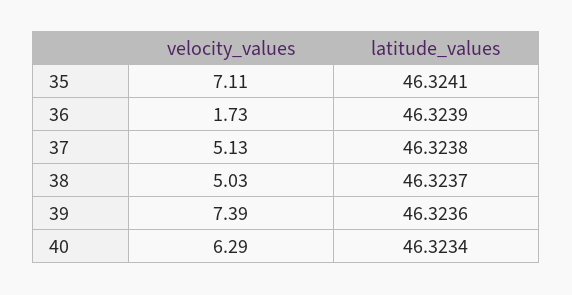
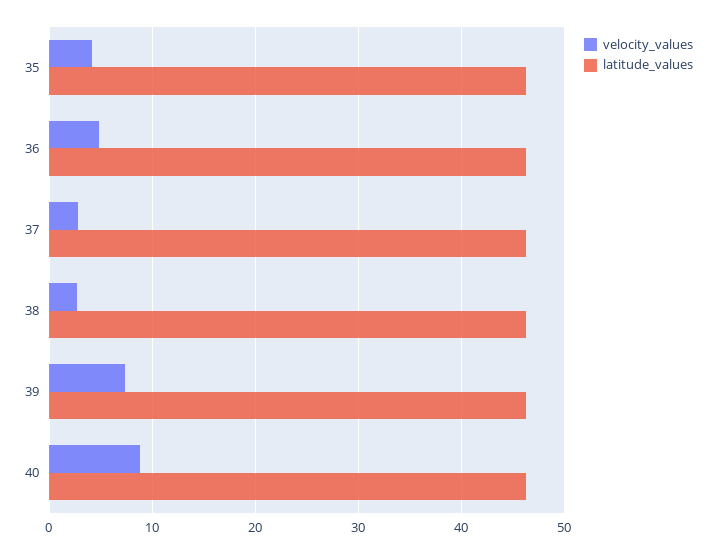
velocity_values, 35: 7.11 -> 4
velocity_values, 36: 1.73 -> 5
velocity_values, 37: 5.13 -> 3
velocity_values, 38: 5.03 -> 3
velocity_values, 40: 6.29 -> 9

